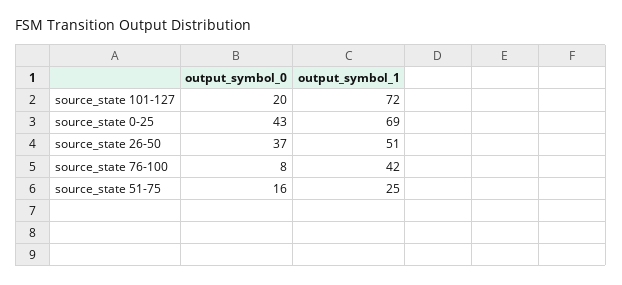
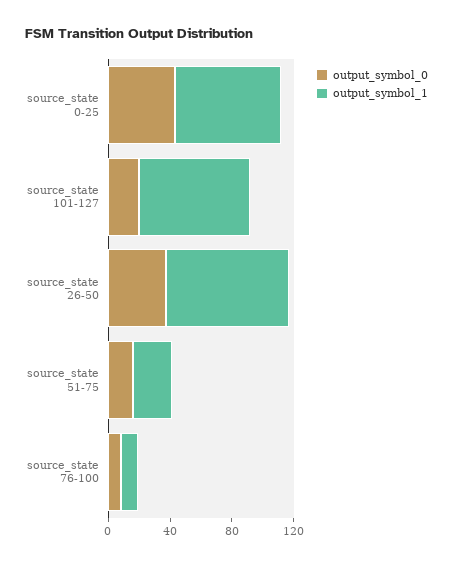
output_symbol_1, source_state 26-50: 51 -> 80
output_symbol_1, source_state 76-100: 42 -> 10

